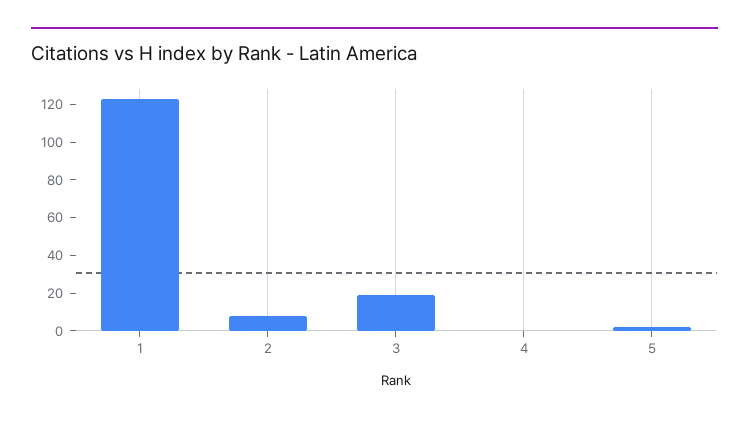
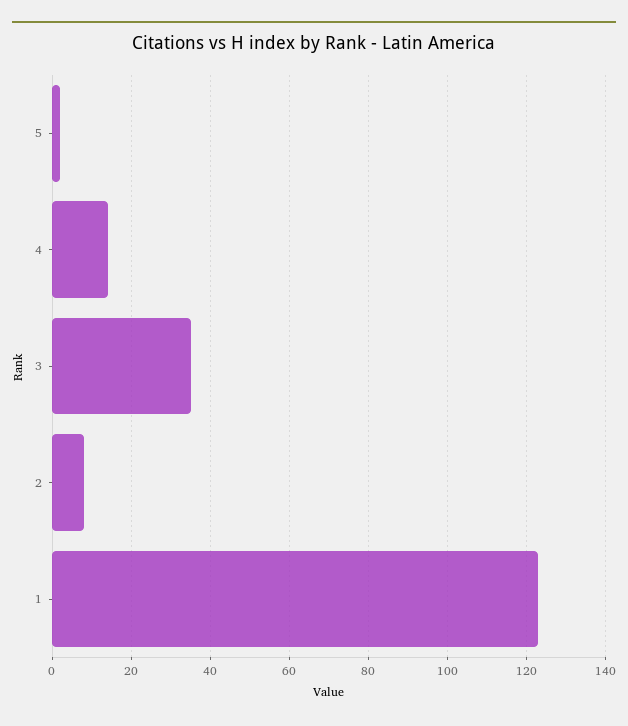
3: 20 -> 35
4: 0 -> 15

